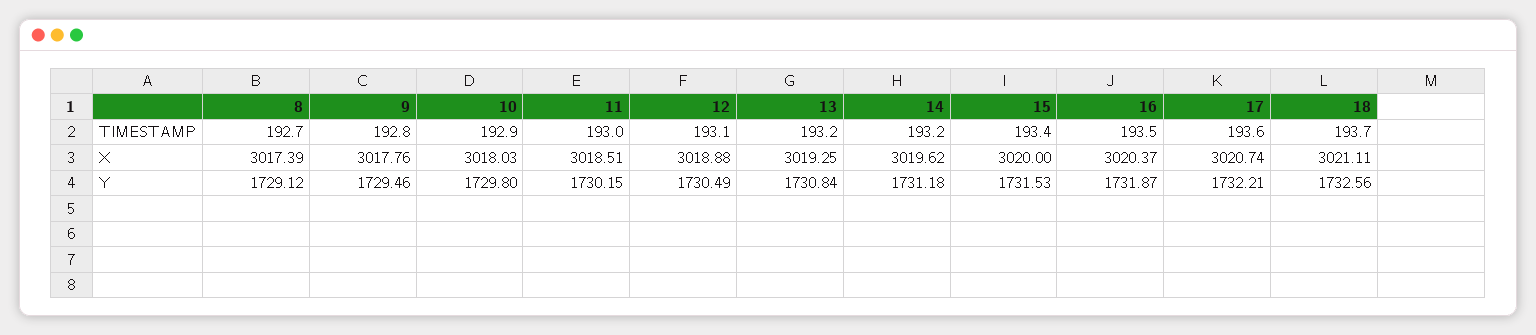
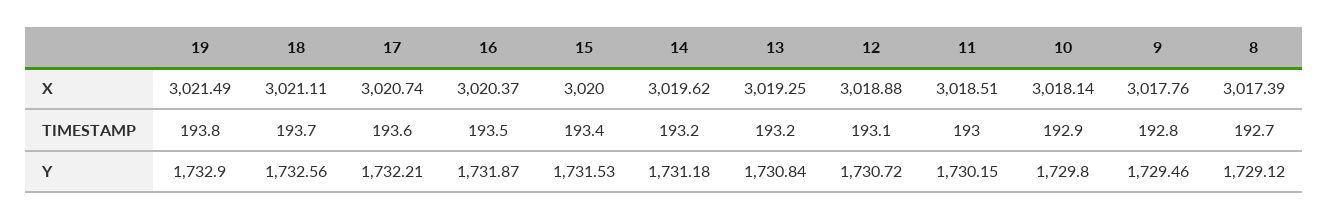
10, X: 3018.03 -> 3018.14
12, Y: 1730.49 -> 1730.72
19, X: none -> 3021.49
19, TIMESTAMP: none -> 193.8
19, Y: none -> 1732.9

